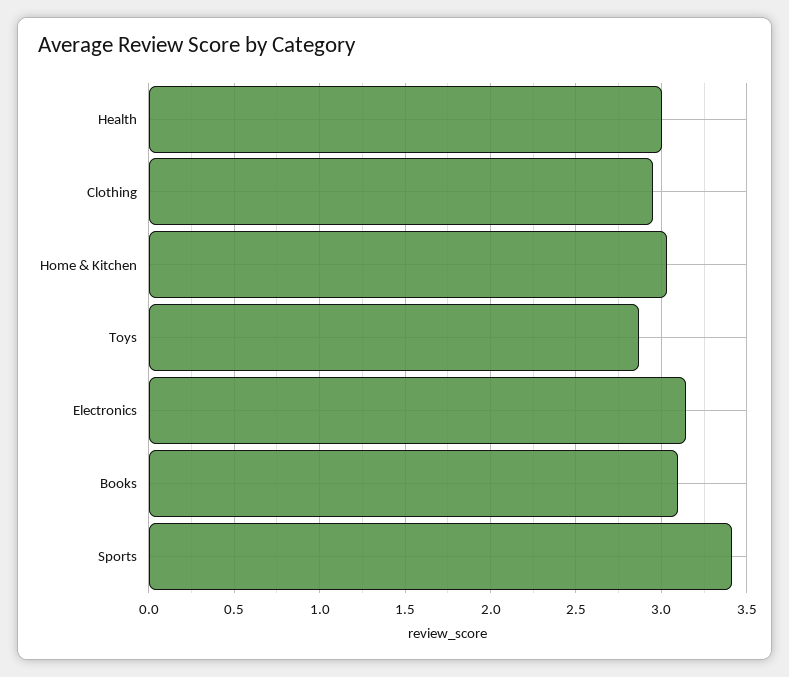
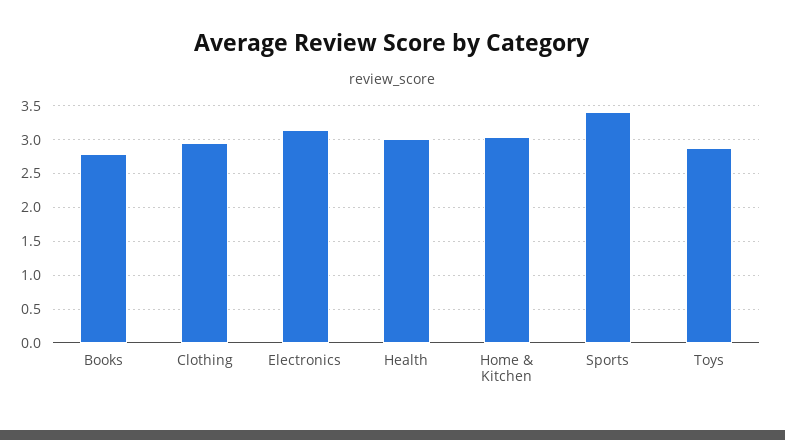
Books: 3.1 -> 2.8

